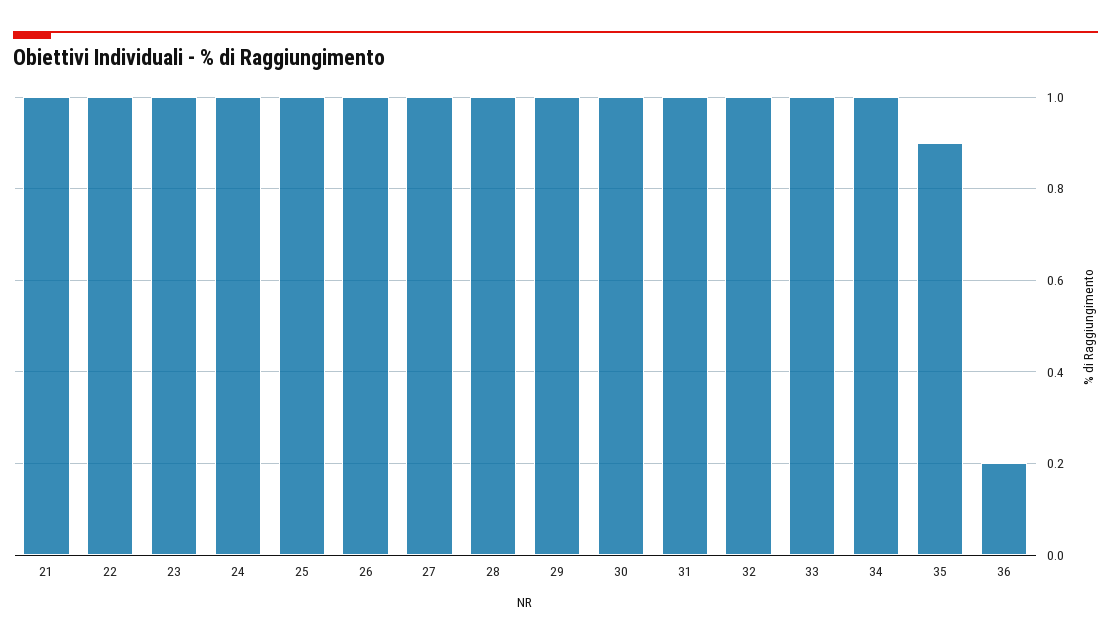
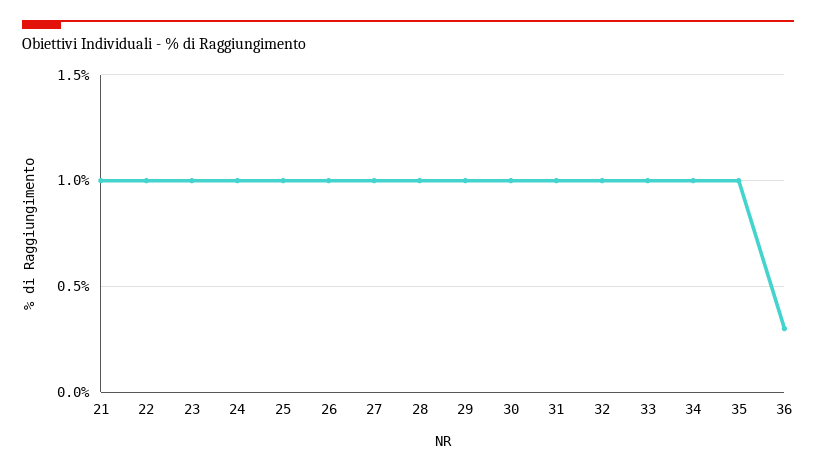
35: 0.9 -> 1
36: 0.2 -> 0.3

